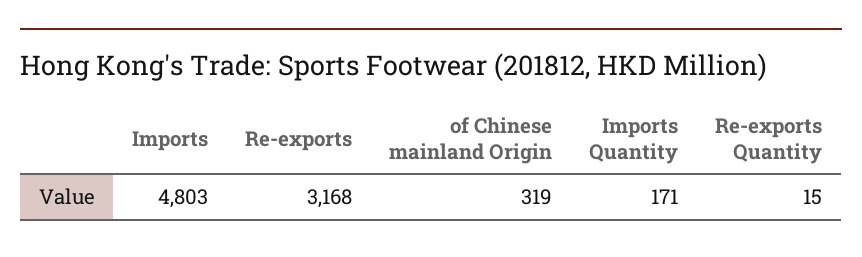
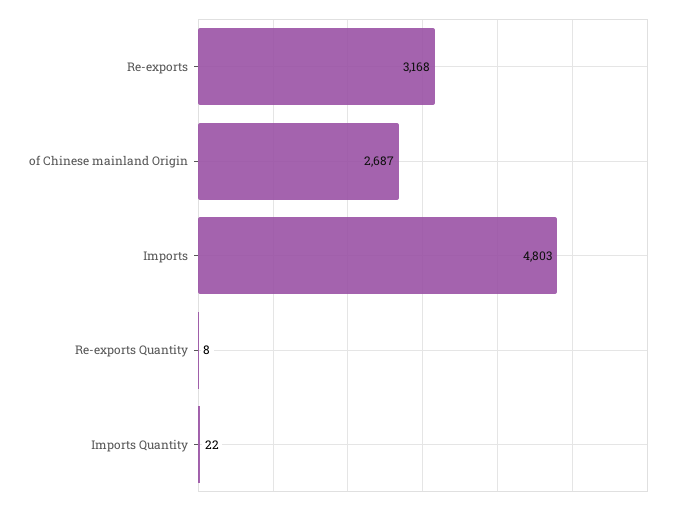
of Chinese mainland Origin: 319 -> 2687
Imports Quantity: 171 -> 22
Re-exports Quantity: 15 -> 8

